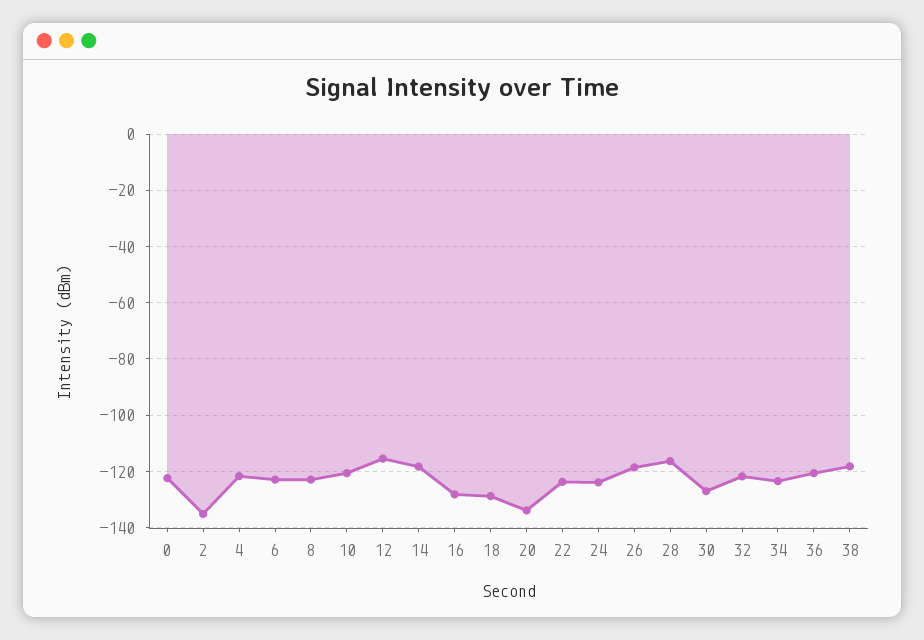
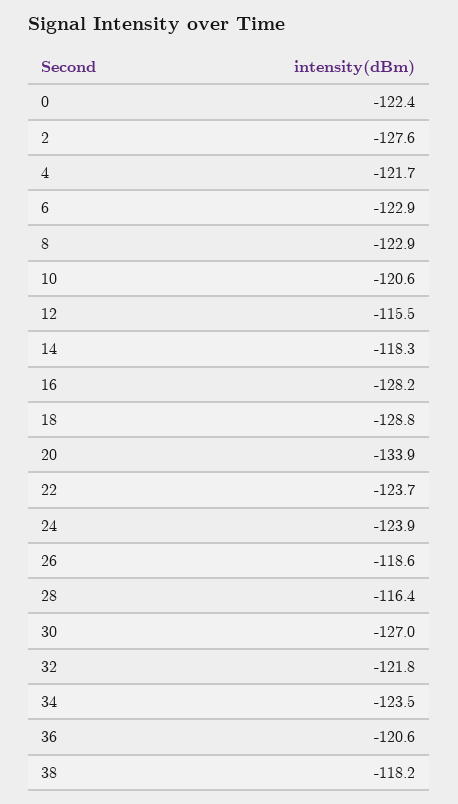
2: -135 -> -127.6

